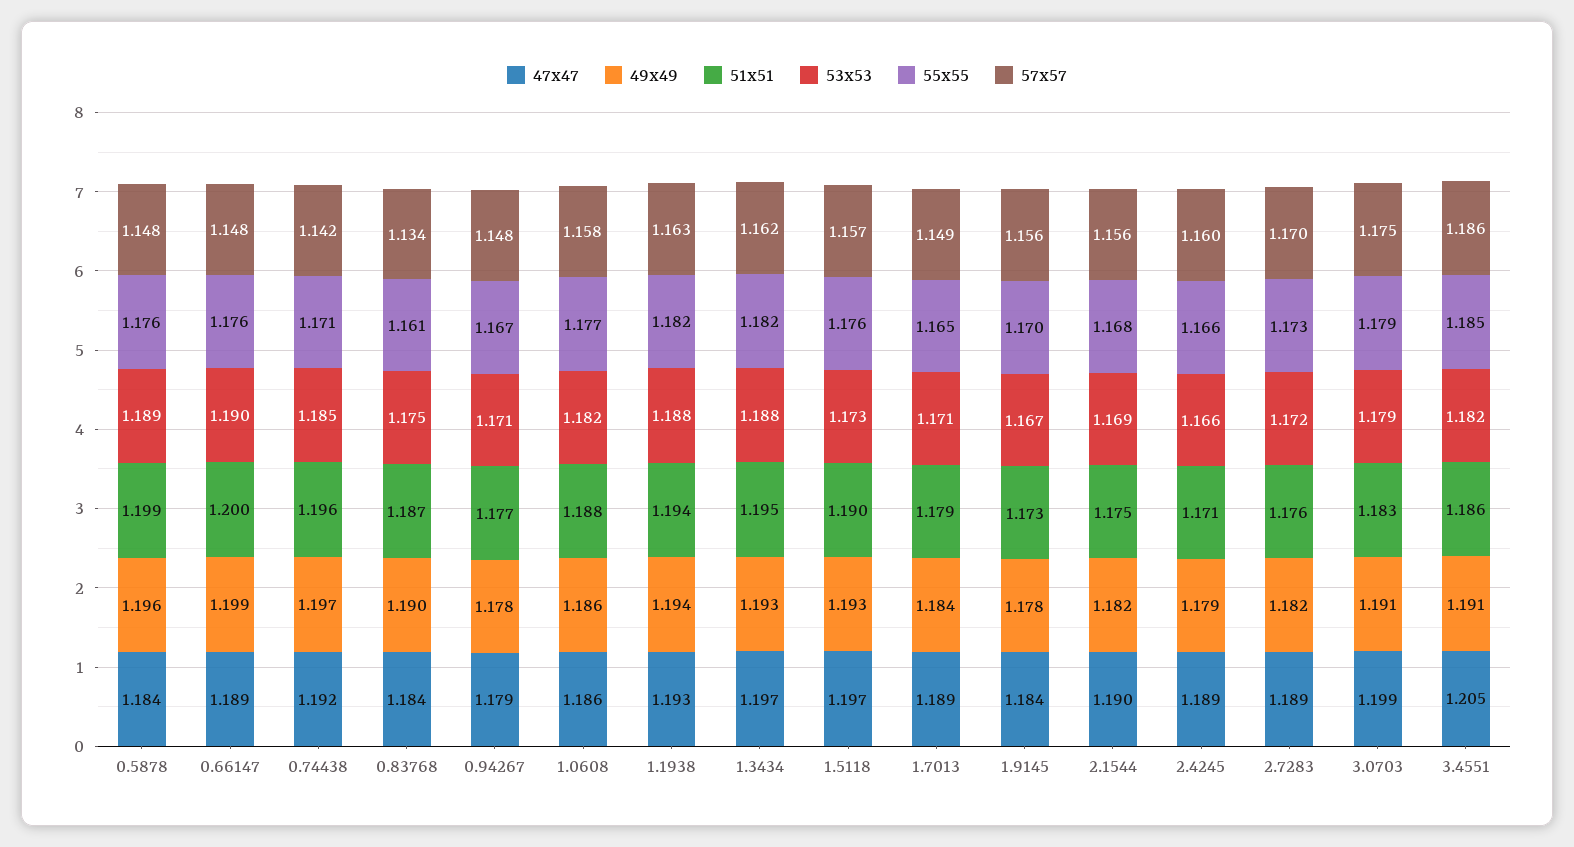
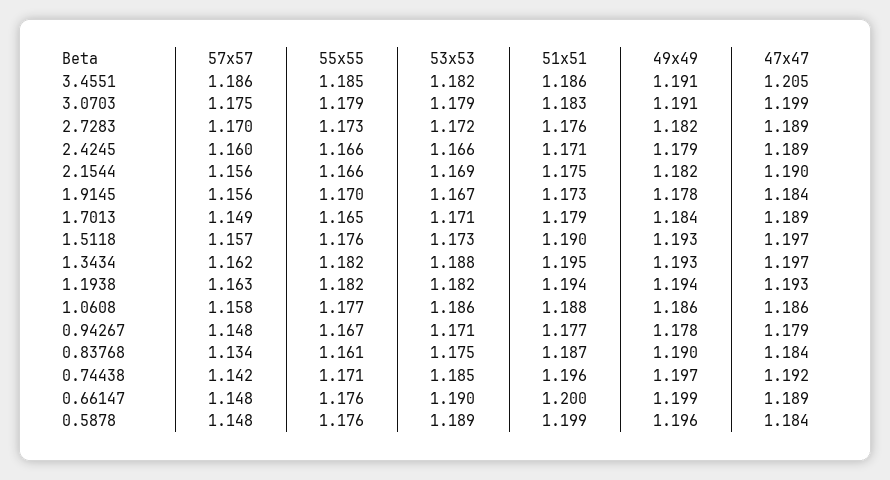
53x53, 1.0608: 1.182 -> 1.186
53x53, 1.1938: 1.188 -> 1.182
55x55, 2.1544: 1.168 -> 1.166

